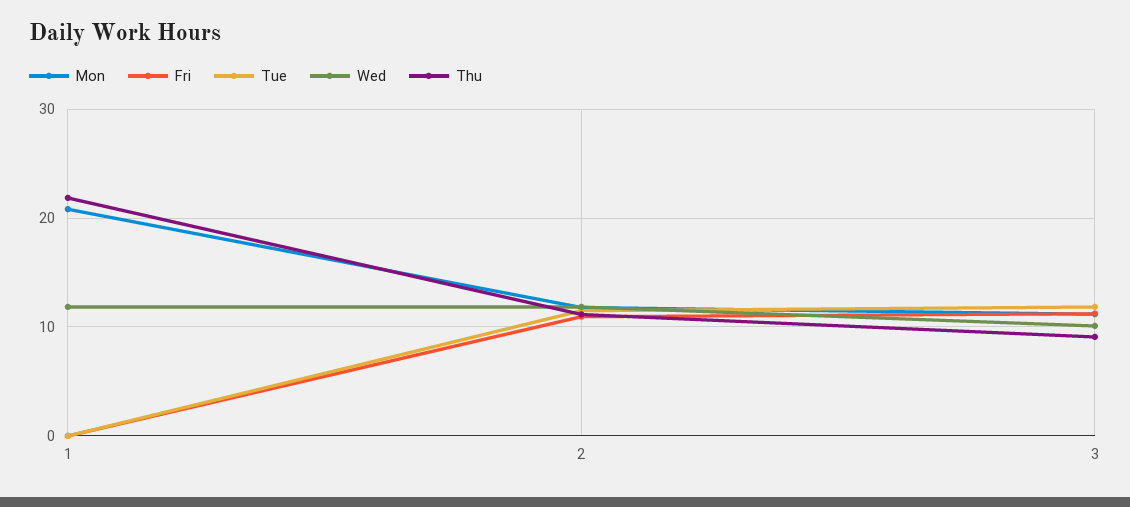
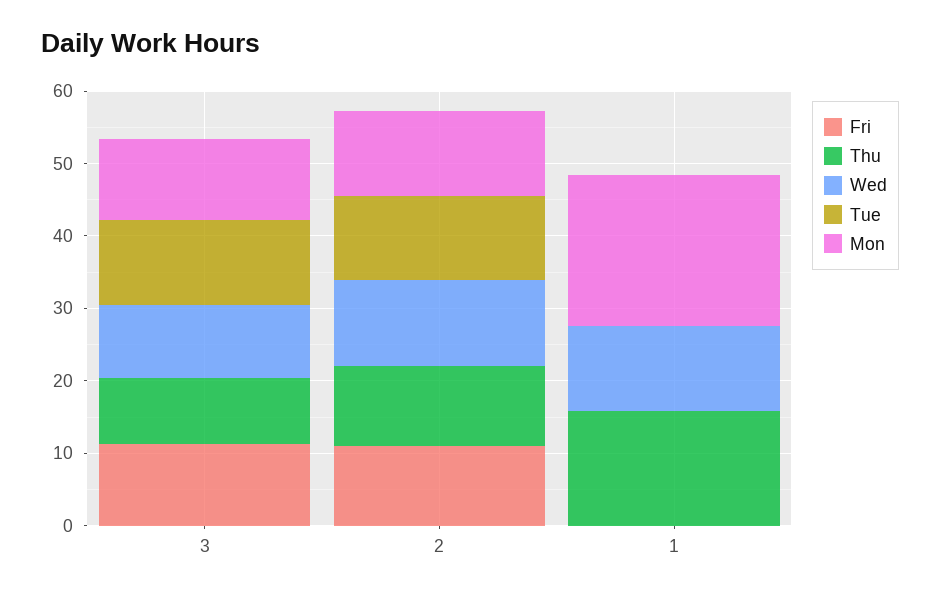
Thu, 1: 22 -> 16

